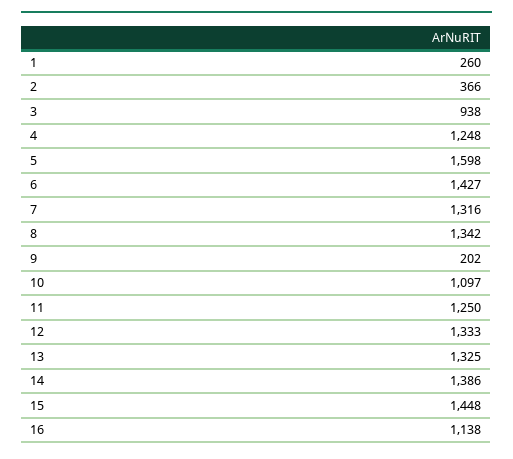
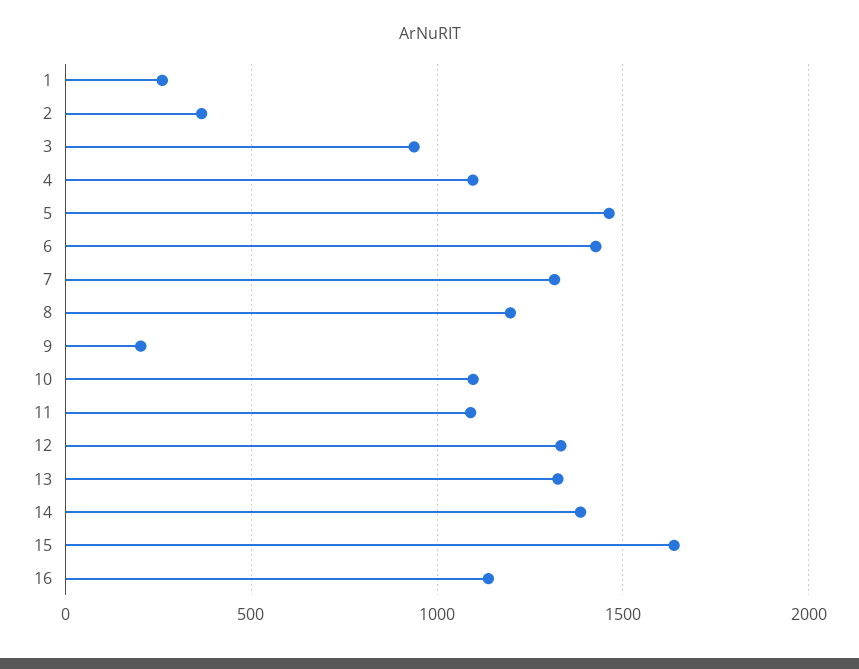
4: 1248 -> 1100
5: 1598 -> 1450
8: 1342 -> 1200
11: 1250 -> 1100
15: 1448 -> 1650

